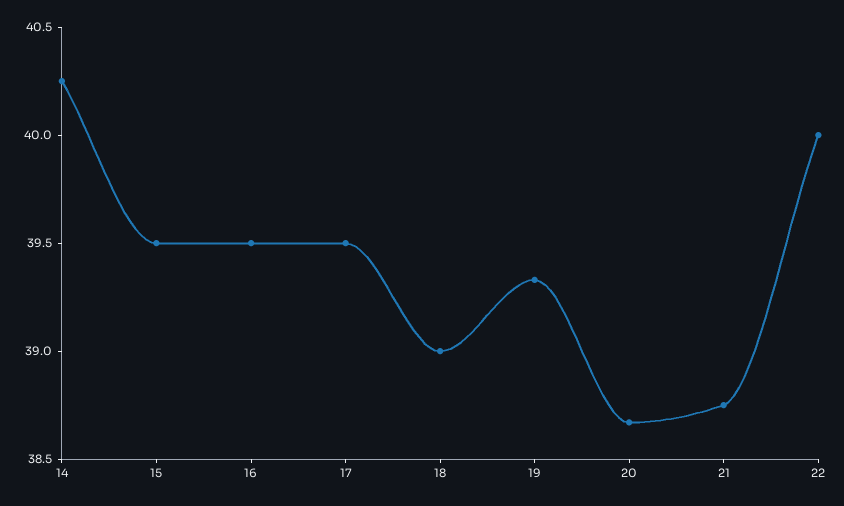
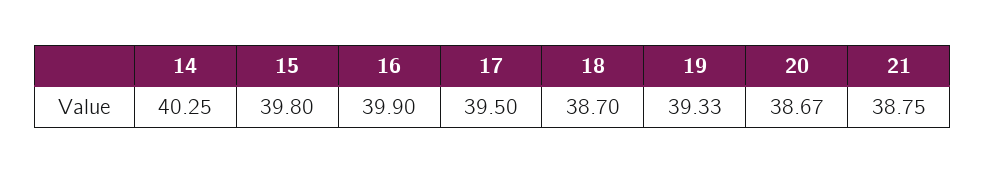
15: 39.5 -> 39.8
16: 39.5 -> 39.9
18: 39 -> 38.7
22: 40 -> none

